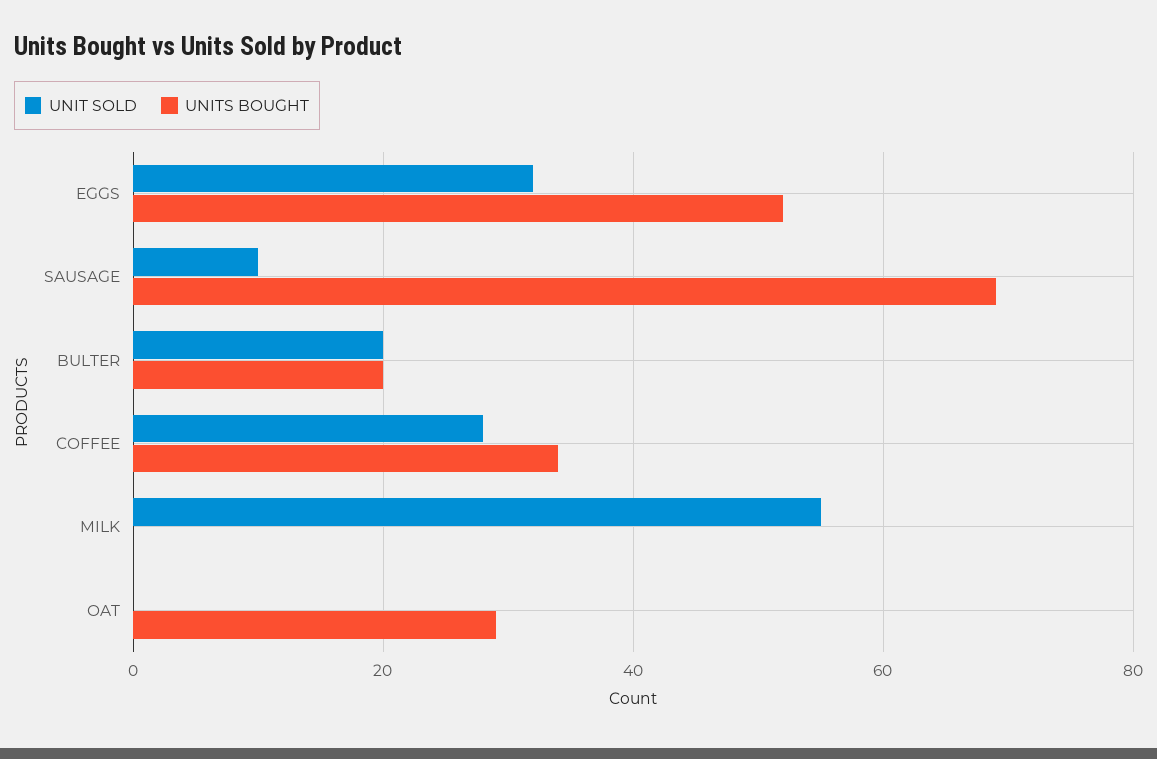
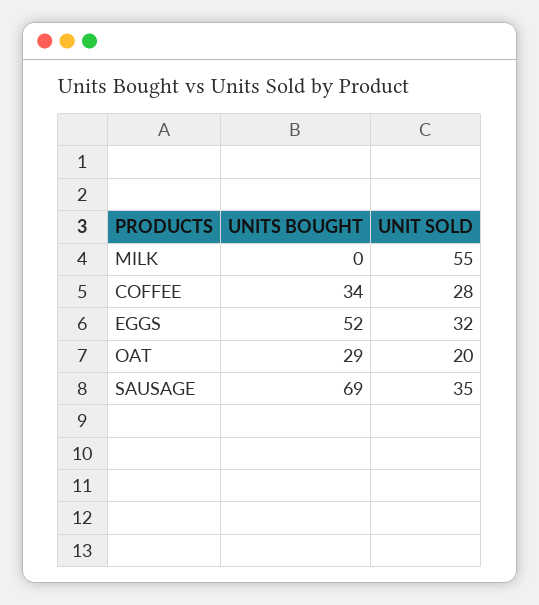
UNIT SOLD, SAUSAGE: 10 -> 35
UNIT SOLD, BULTER: 20 -> none
UNITS BOUGHT, BULTER: 20 -> none
UNIT SOLD, OAT: 0 -> 20

